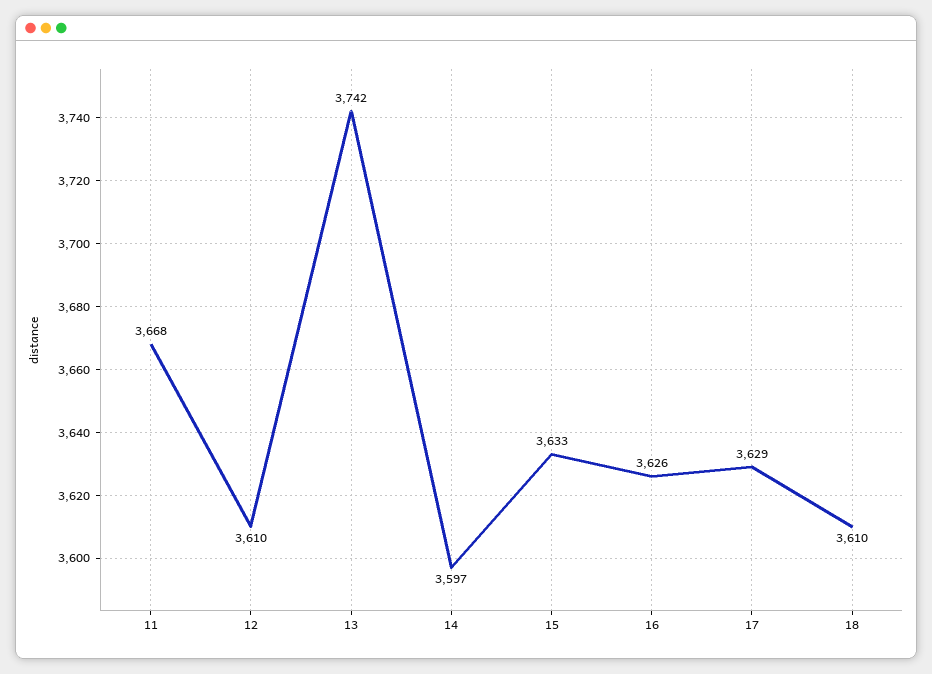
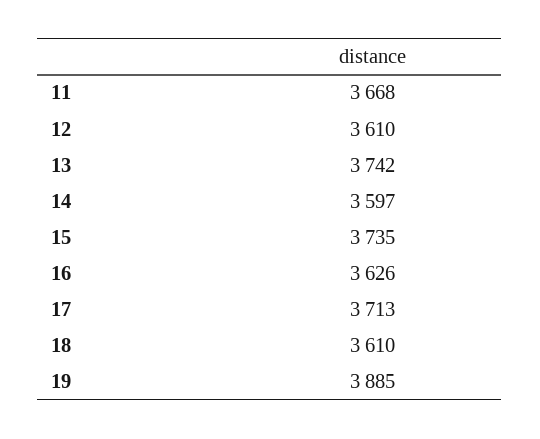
15: 3633 -> 3735
17: 3629 -> 3713
19: none -> 3885

